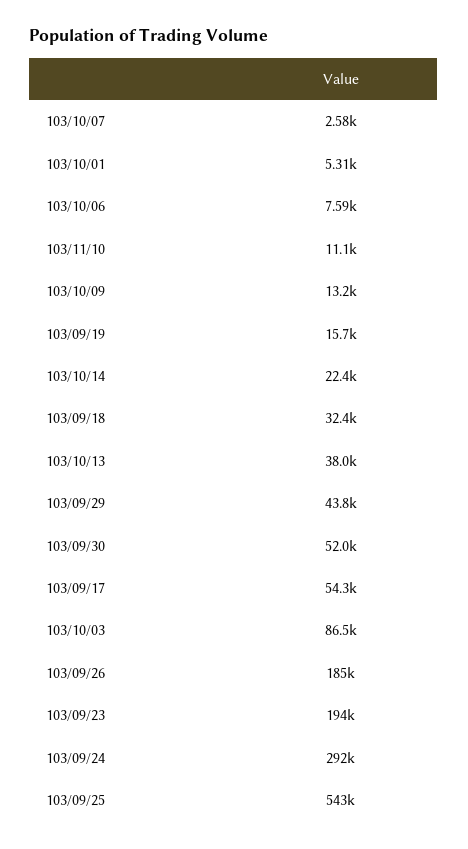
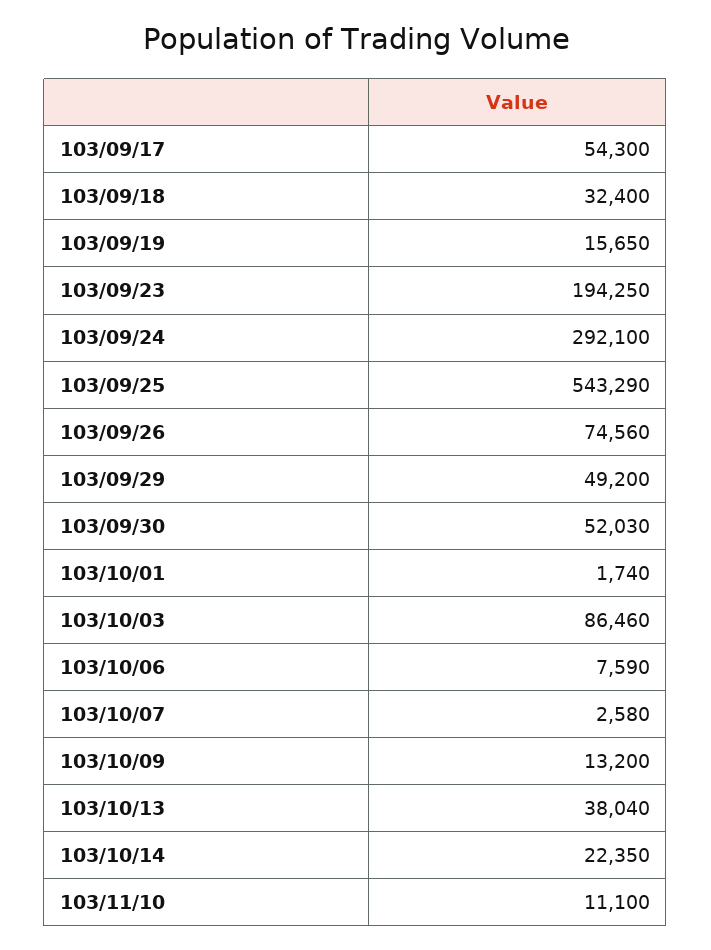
103/10/01: 5310 -> 1740
103/09/29: 43800 -> 49200
103/09/26: 185000 -> 74560

